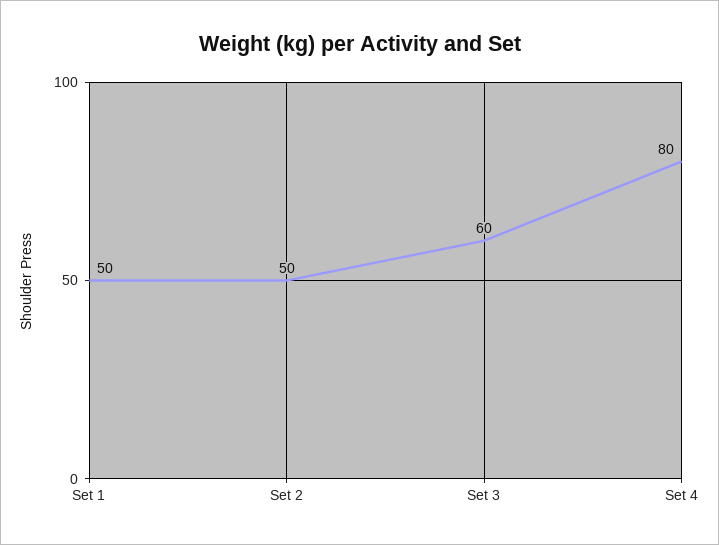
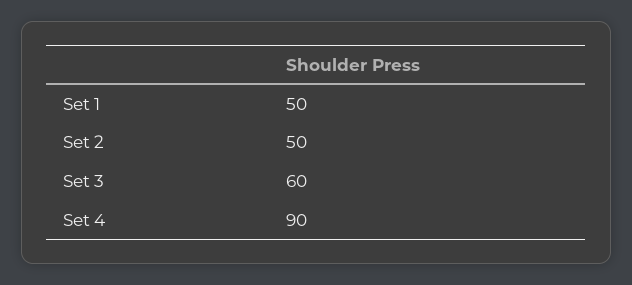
Set 4: 80 -> 90

